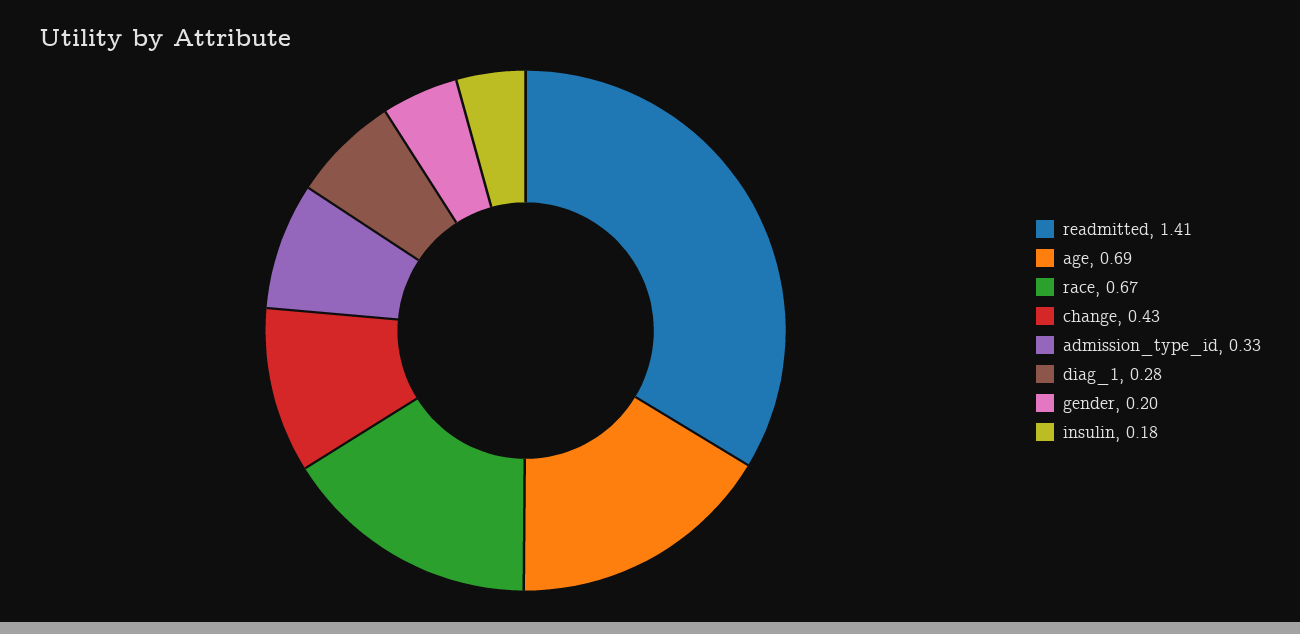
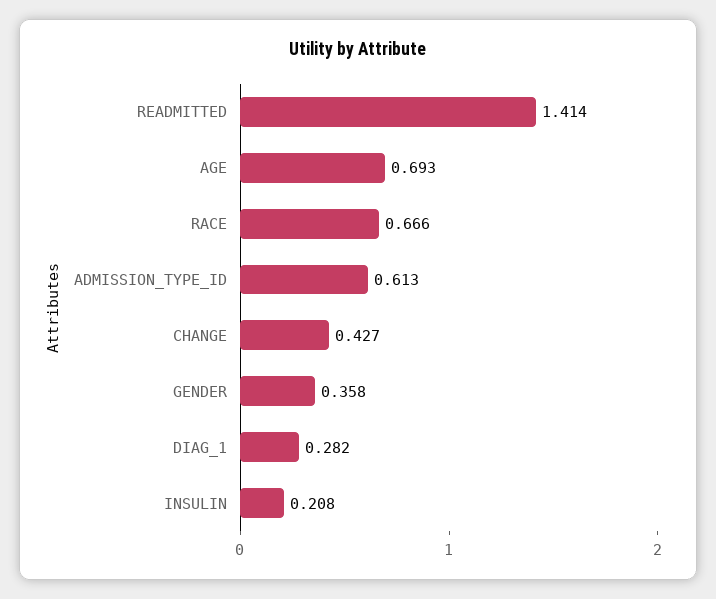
admission_type_id: 0.33 -> 0.613
gender: 0.2 -> 0.358
insulin: 0.18 -> 0.208

